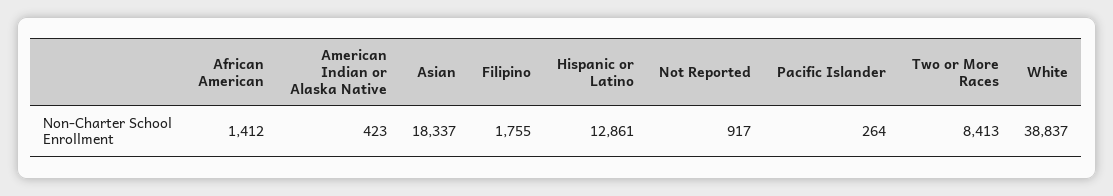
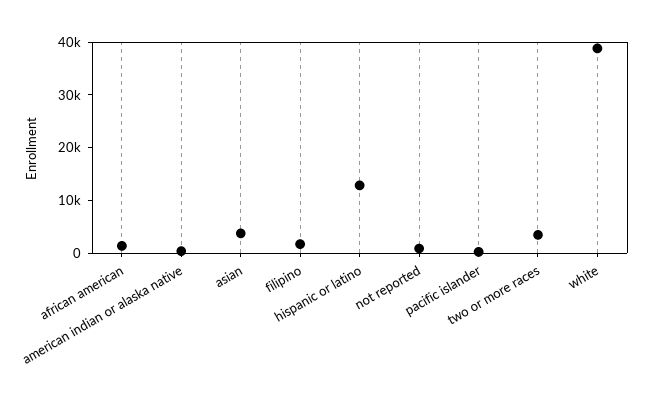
Asian: 18337 -> 4000
Two or More Races: 8413 -> 4000

